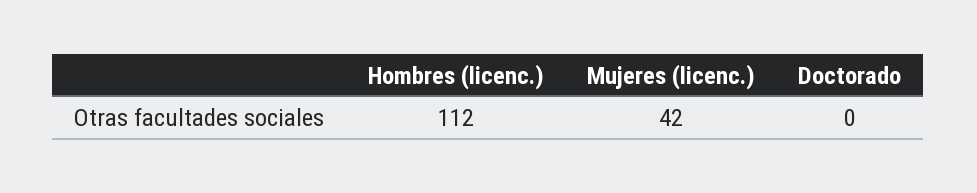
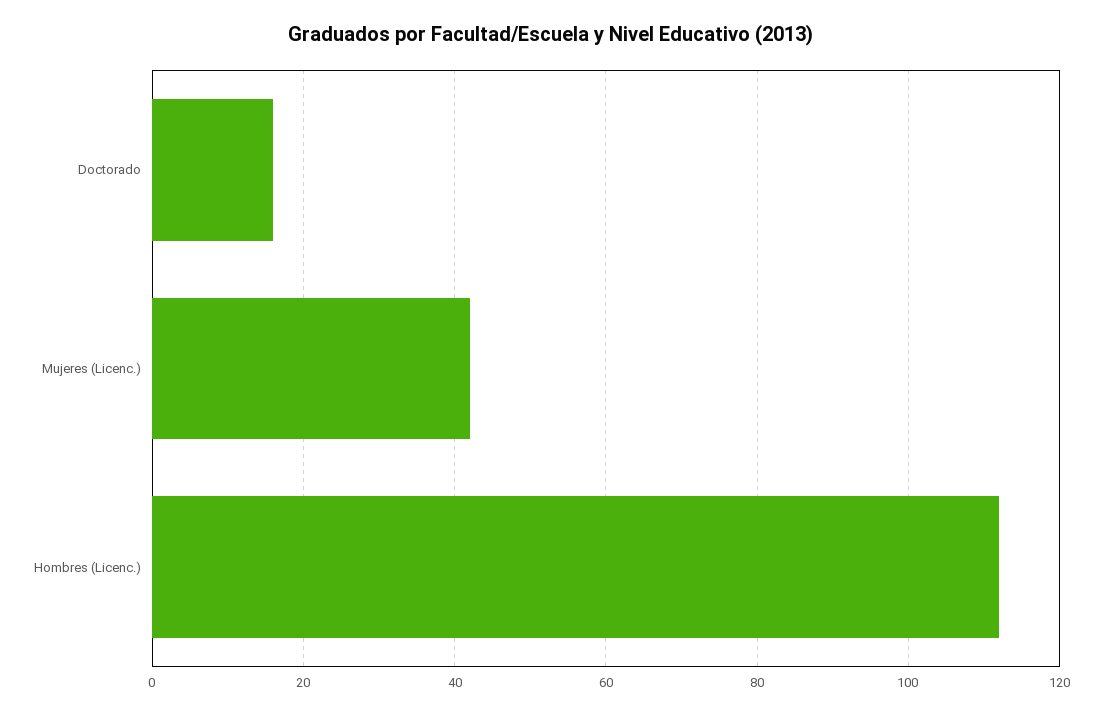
Doctorado: 0 -> 15

